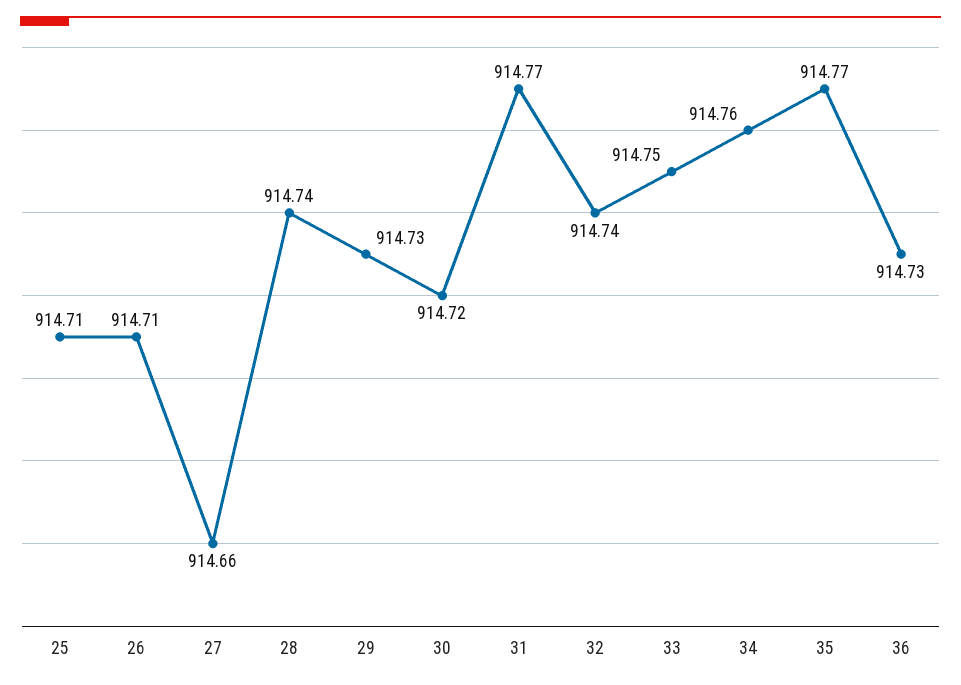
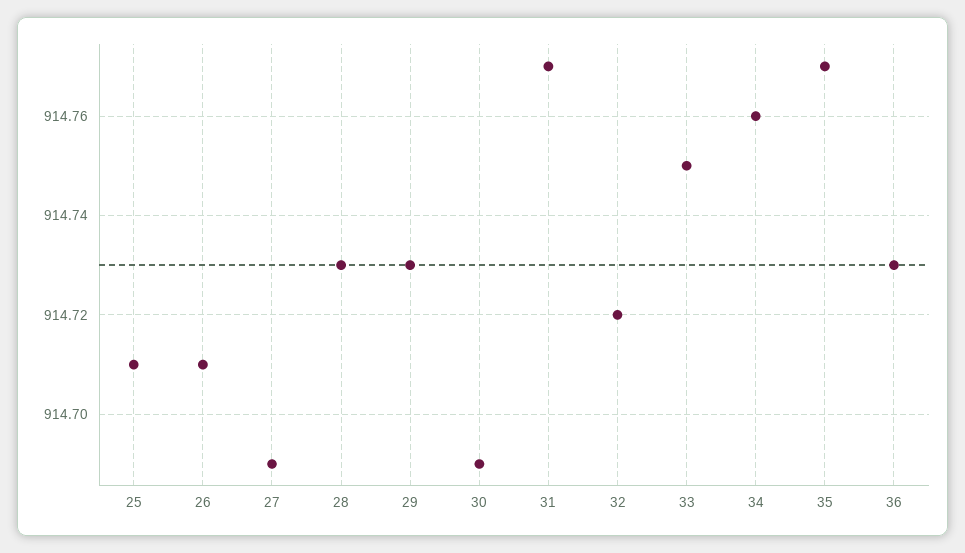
27: 914.66 -> 914.69
28: 914.74 -> 914.73
30: 914.72 -> 914.69
32: 914.74 -> 914.72

